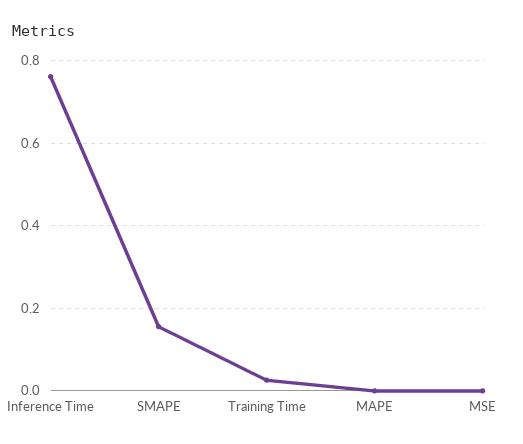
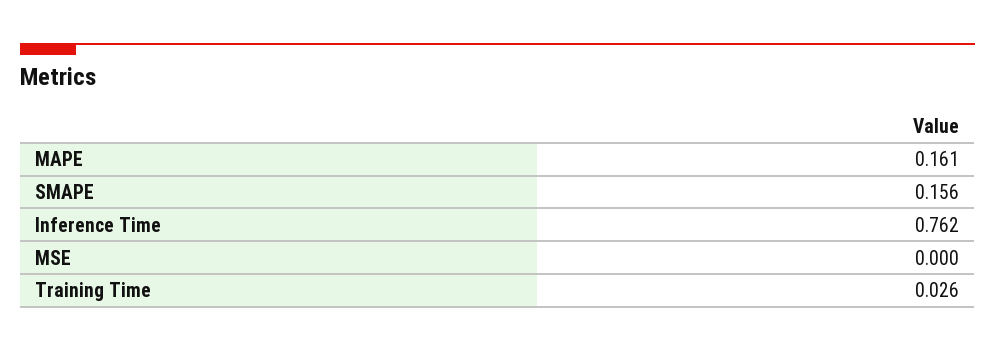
MAPE: 0 -> 0.161

